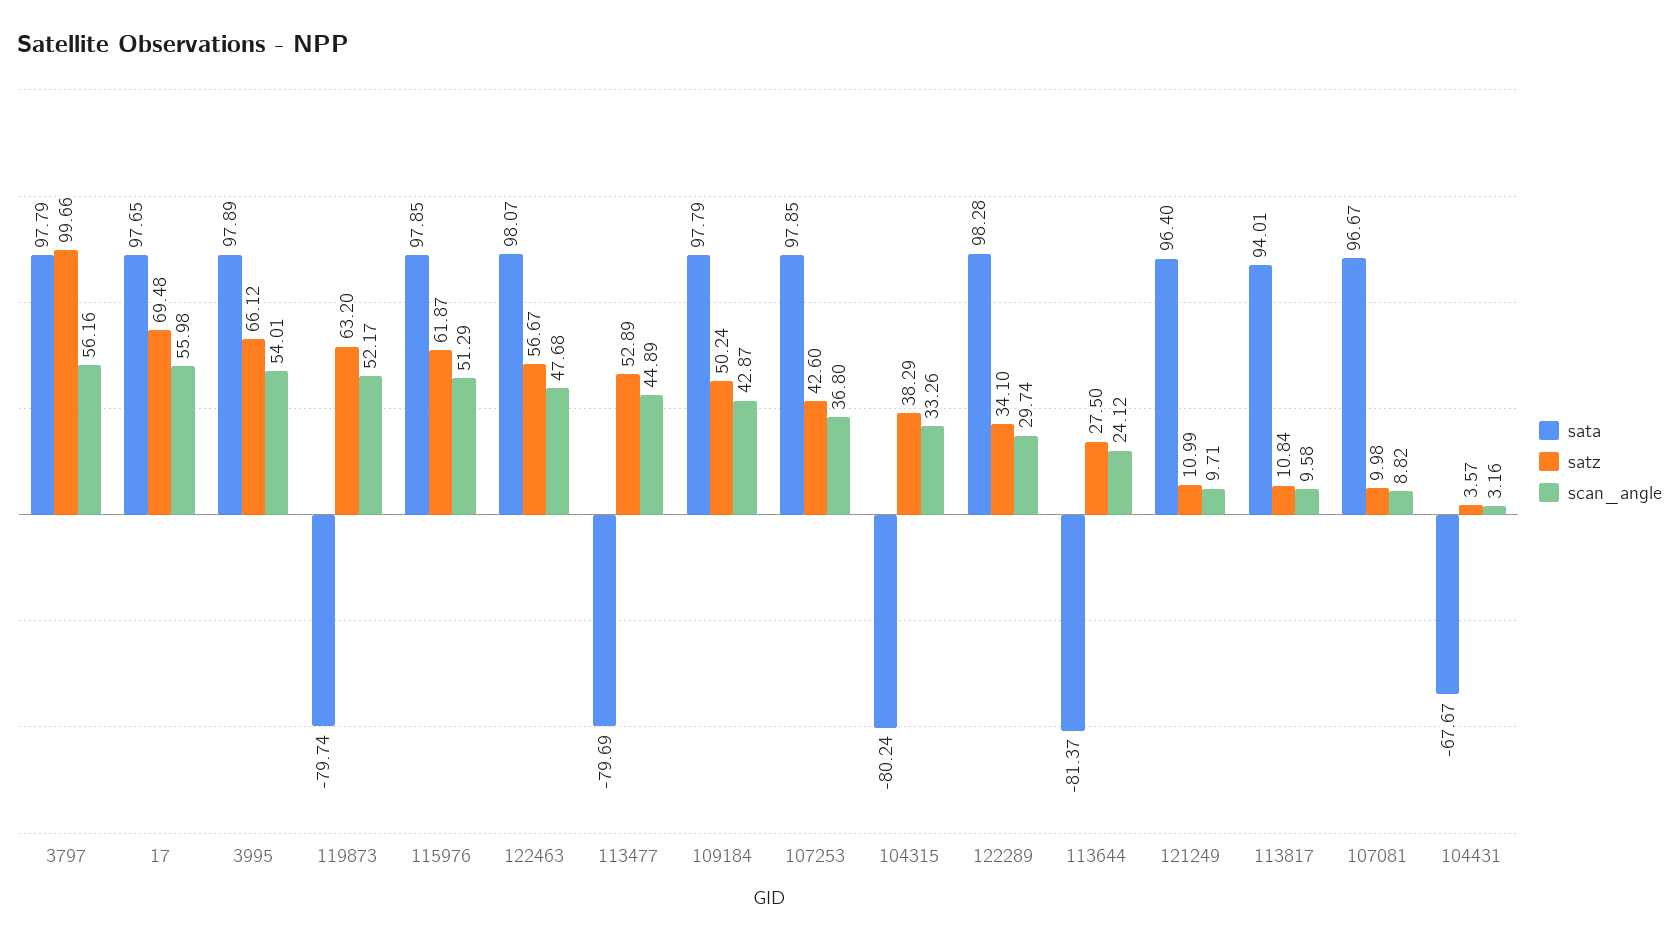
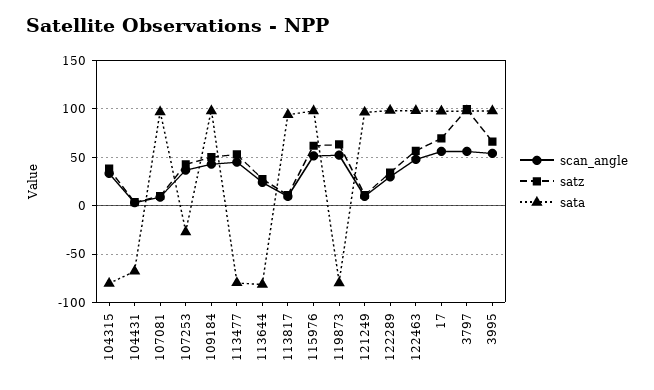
sata, 107253: 97.85 -> -30

